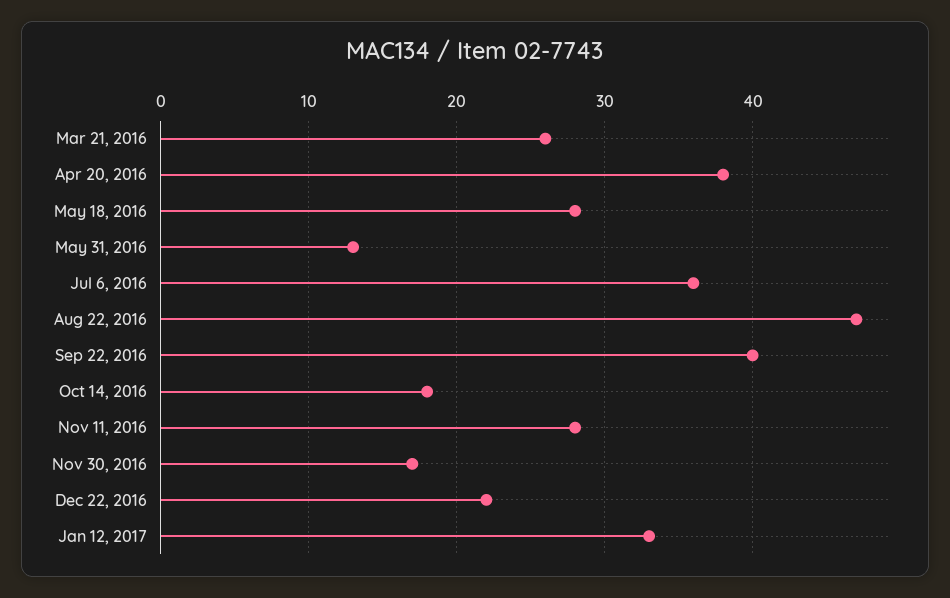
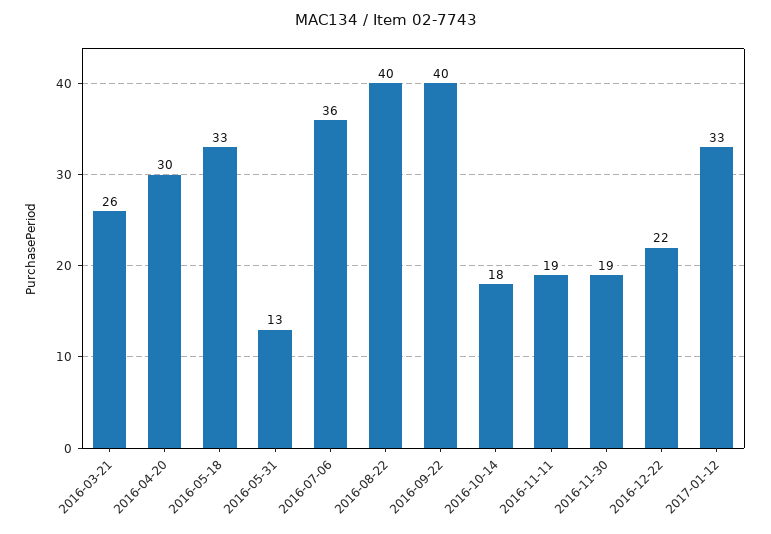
Apr 20, 2016: 38 -> 30
May 18, 2016: 28 -> 33
Aug 22, 2016: 47 -> 40
Nov 11, 2016: 28 -> 19
Nov 30, 2016: 17 -> 19

